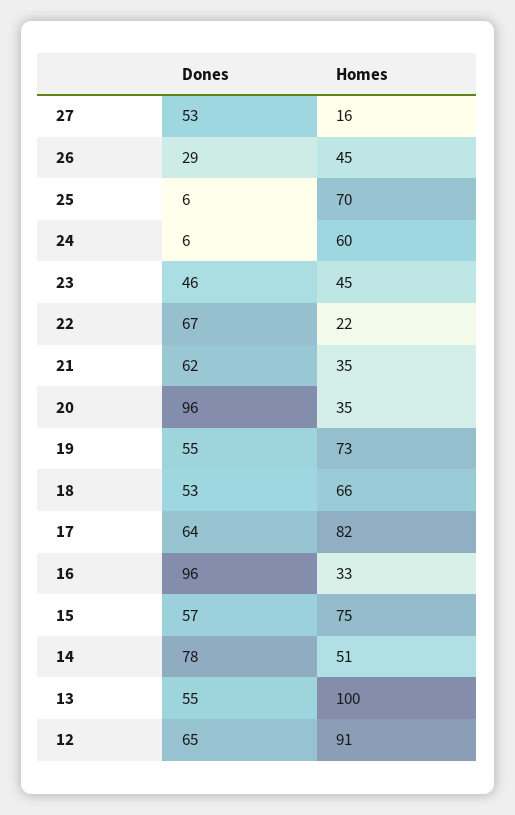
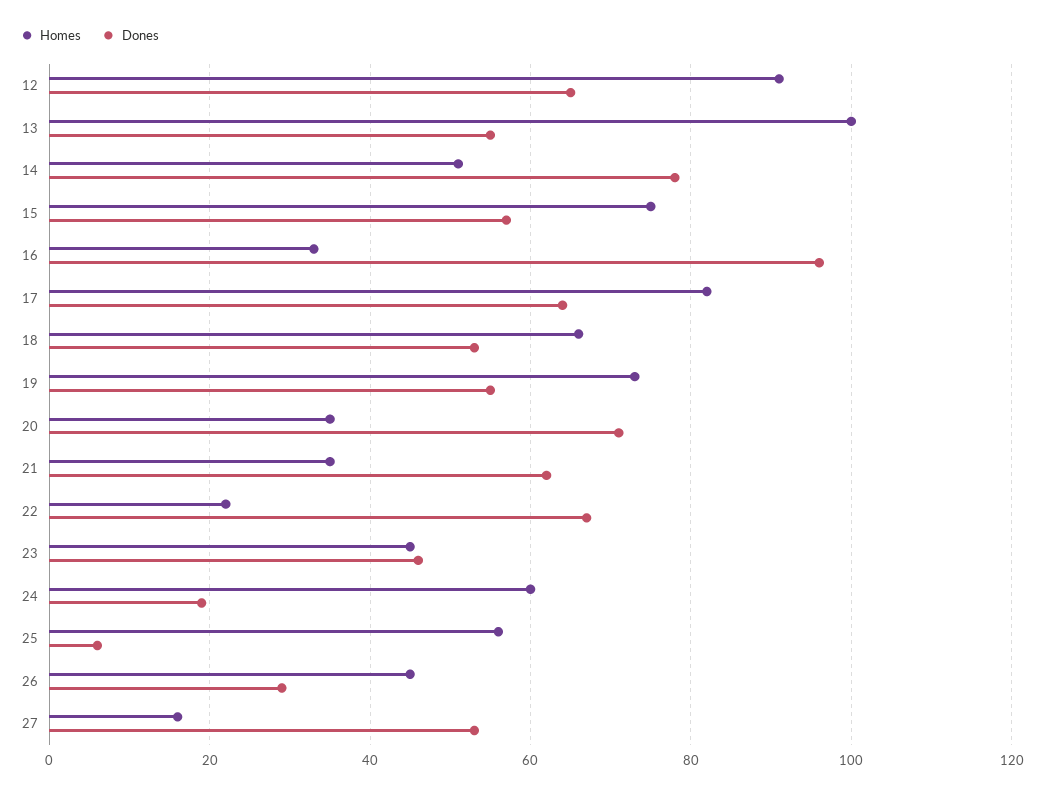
Homes, 25: 70 -> 55
Dones, 24: 6 -> 20
Dones, 20: 96 -> 70

